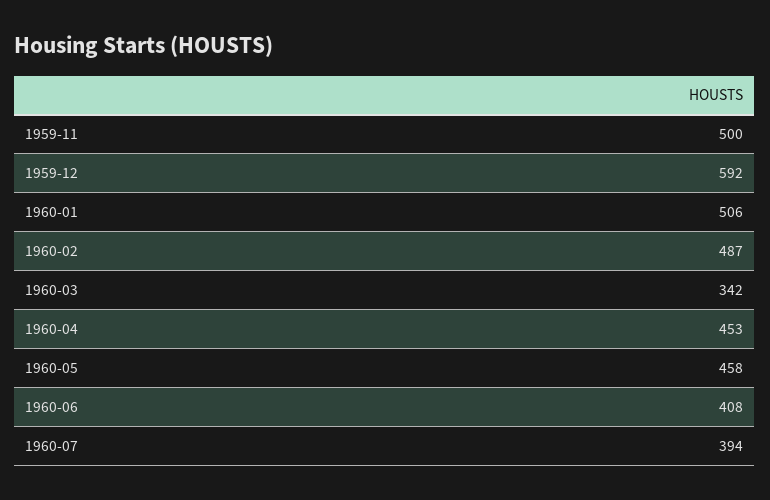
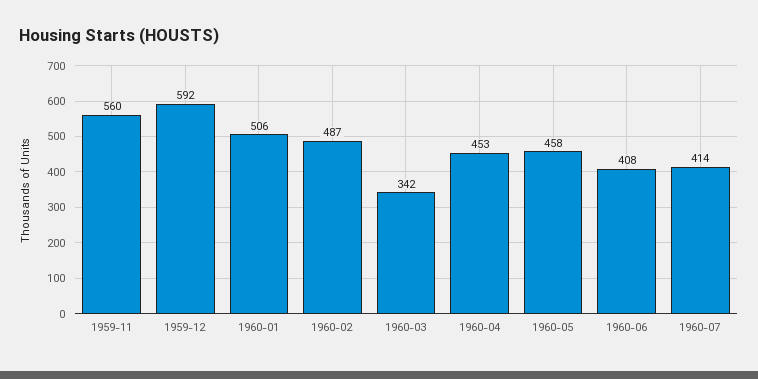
1959-11: 500 -> 560
1960-07: 394 -> 414

